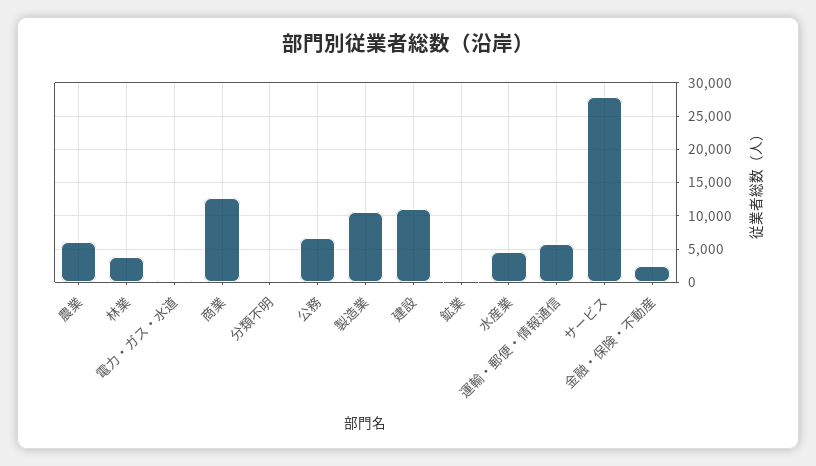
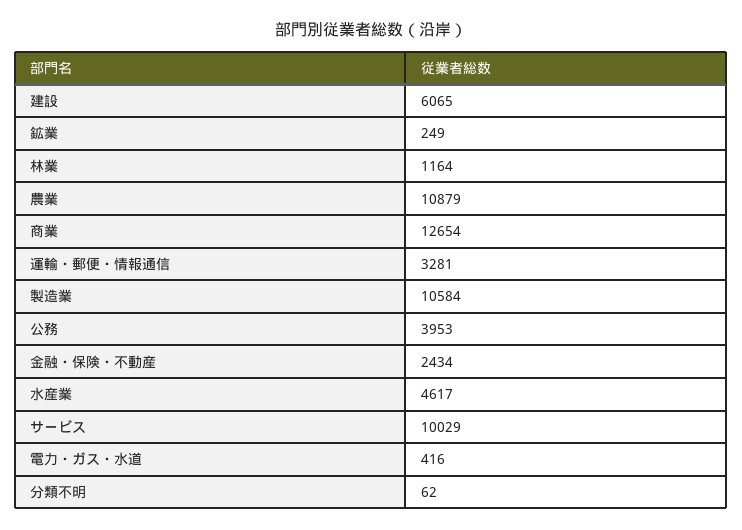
農業: 6000 -> 10879
林業: 4000 -> 1164
公務: 7000 -> 3953
建設: 11000 -> 6065
運輸・郵便・情報通信: 6000 -> 3281
サービス: 28000 -> 10029

